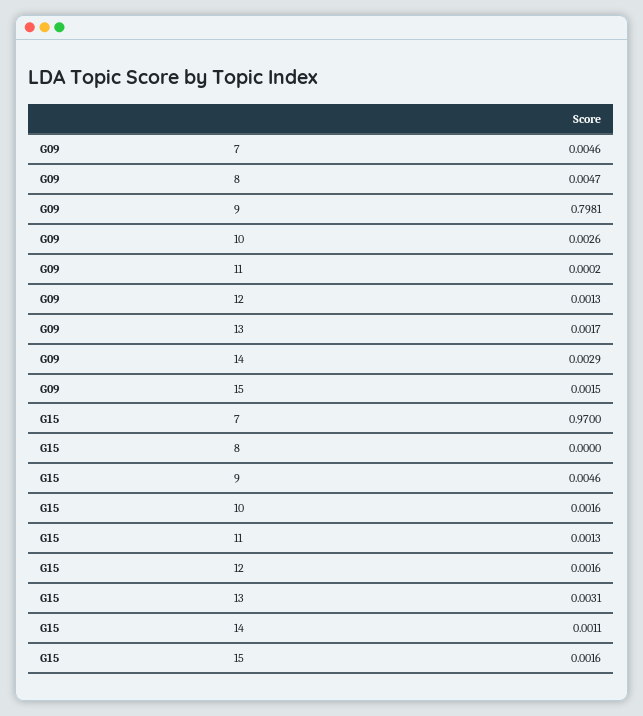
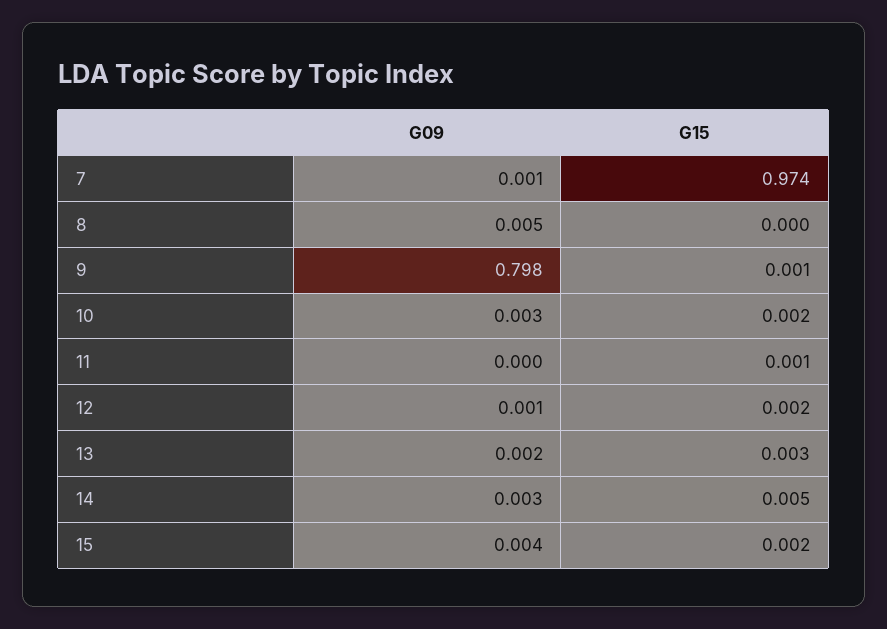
G09, 7: 0.0046 -> 0.001
G09, 15: 0.0015 -> 0.004
G15, 7: 0.97 -> 0.974
G15, 9: 0.0046 -> 0.001
G15, 14: 0.0011 -> 0.005

